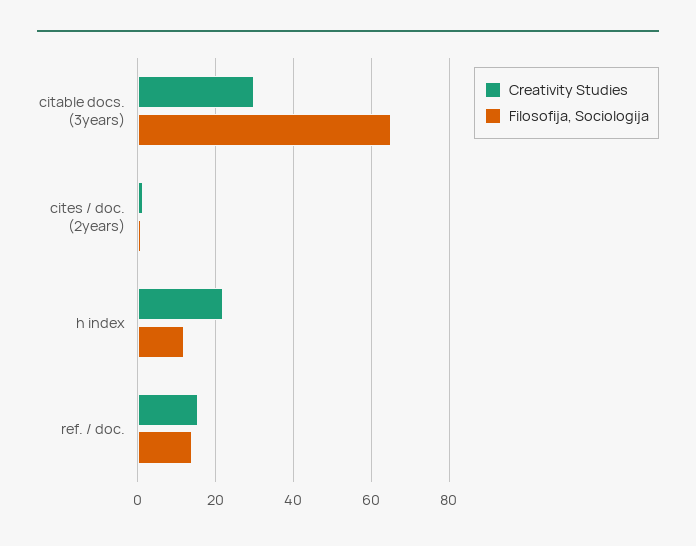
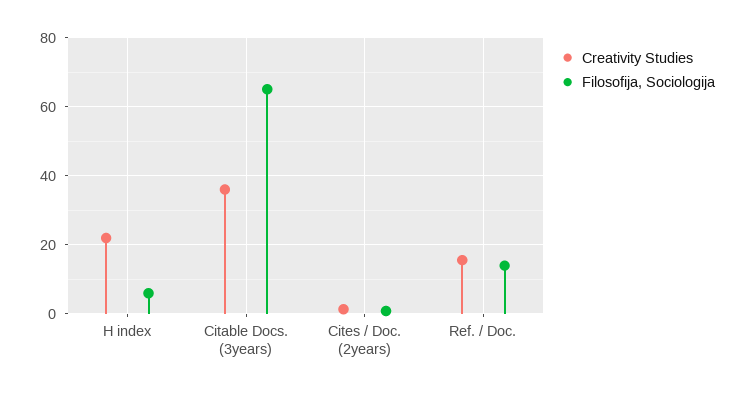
Creativity Studies, citable docs. (3years): 30 -> 36
Filosofija, Sociologija, h index: 12 -> 6

